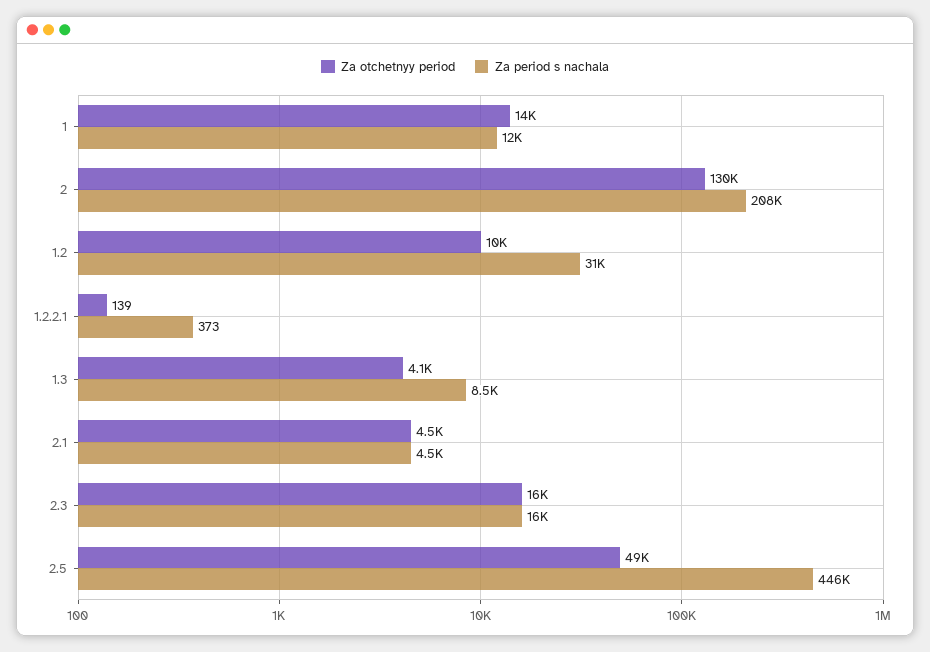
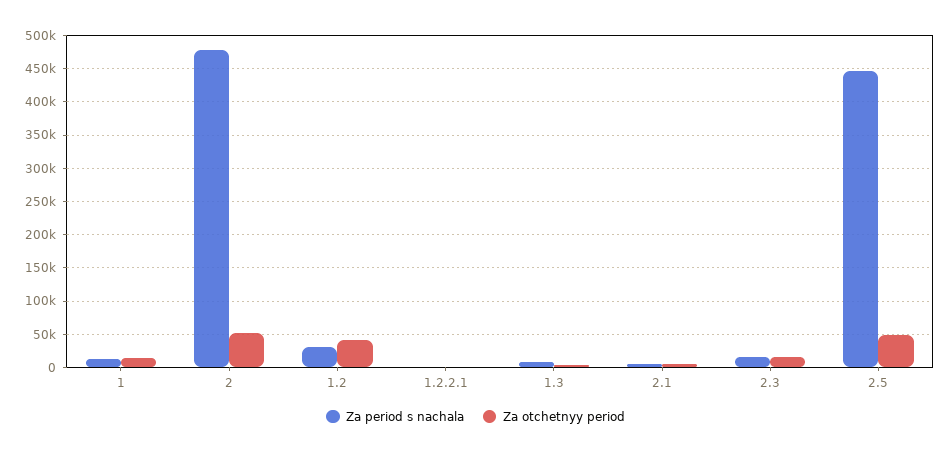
Za otchetnyy period, 2: 130000 -> 50000
Za period s nachala, 2: 208000 -> 480000
Za otchetnyy period, 1.2: 10000 -> 40000

